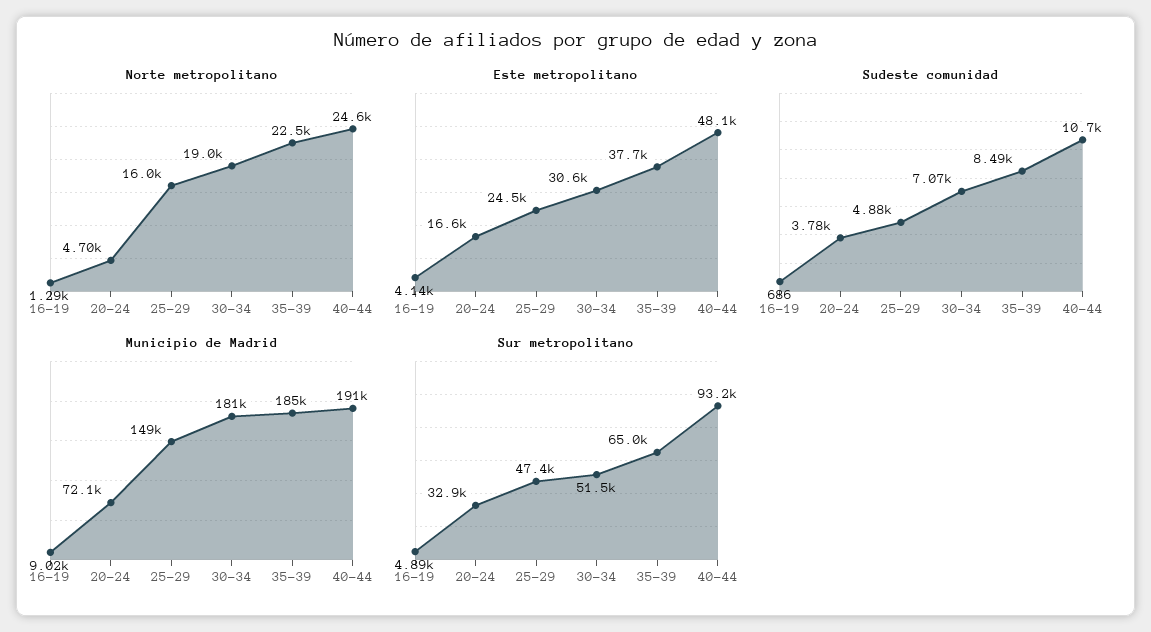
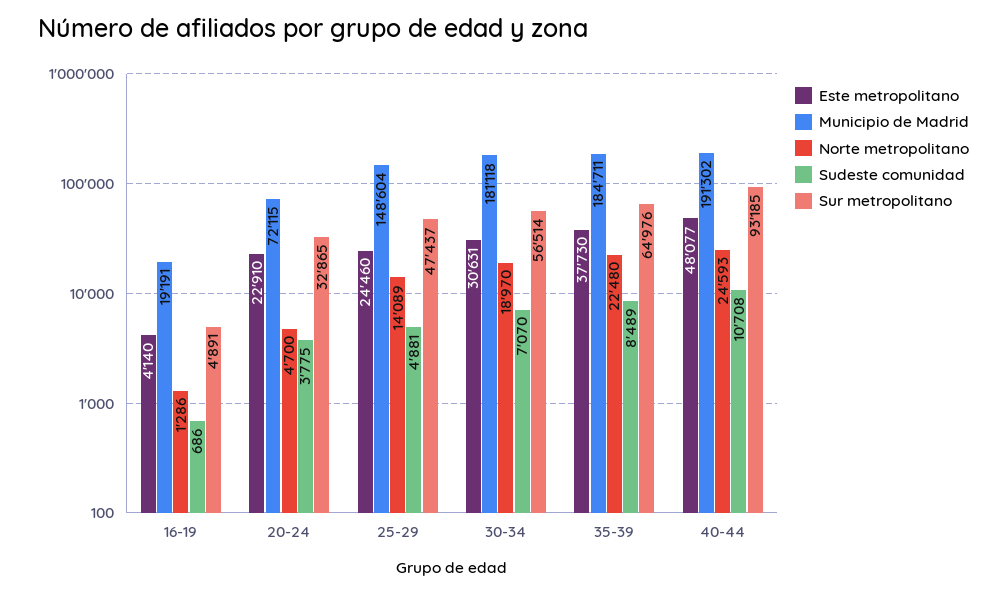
Norte metropolitano, 25-29: 16000 -> 14089
Este metropolitano, 20-24: 16600 -> 22910
Municipio de Madrid, 16-19: 9020 -> 19191
Sur metropolitano, 30-34: 51500 -> 56514

